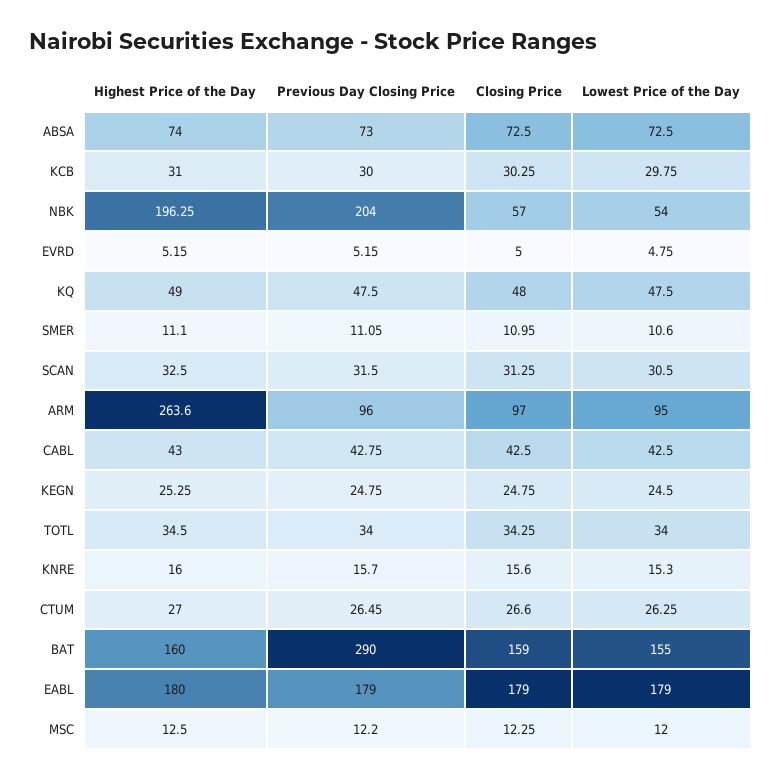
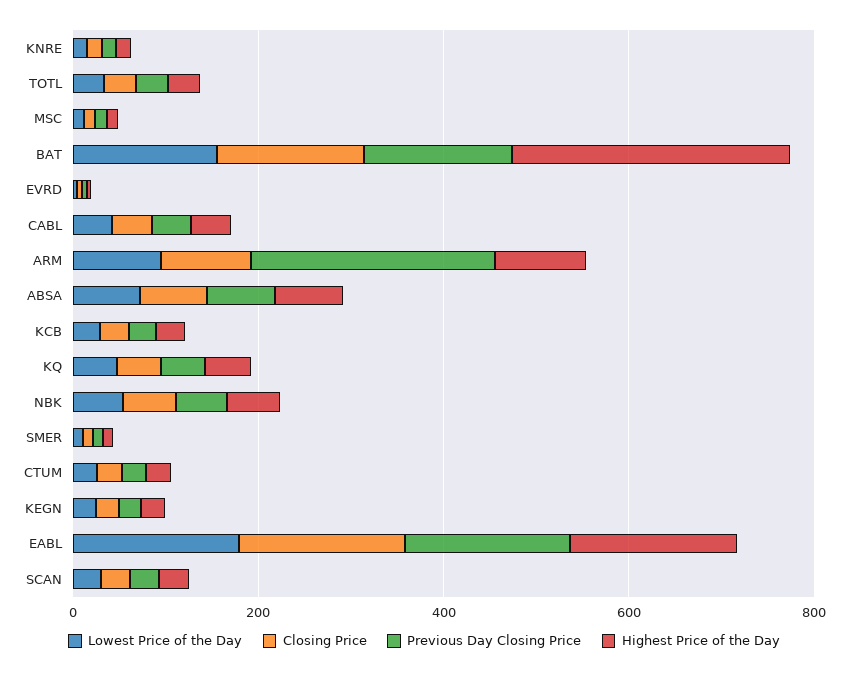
Highest Price of the Day, NBK: 196.25 -> 50
Previous Day Closing Price, NBK: 204 -> 50
Highest Price of the Day, ARM: 263.6 -> 100
Previous Day Closing Price, ARM: 96 -> 250
Highest Price of the Day, BAT: 160 -> 300
Previous Day Closing Price, BAT: 290 -> 150

